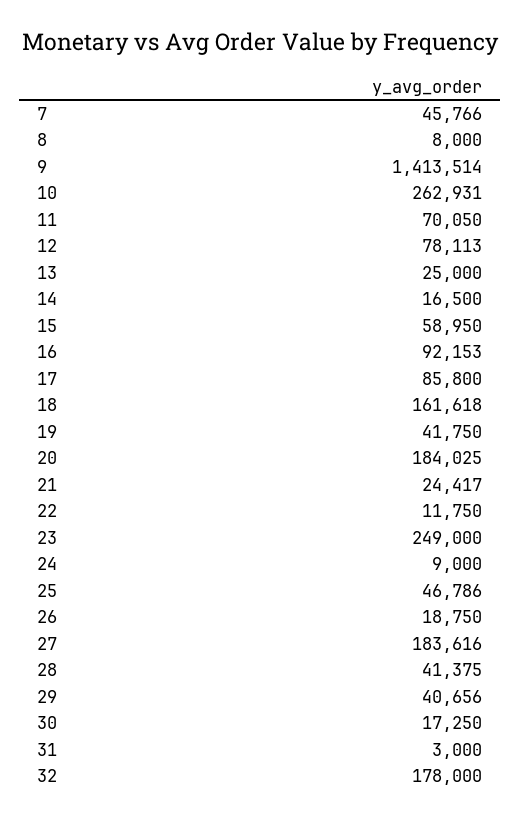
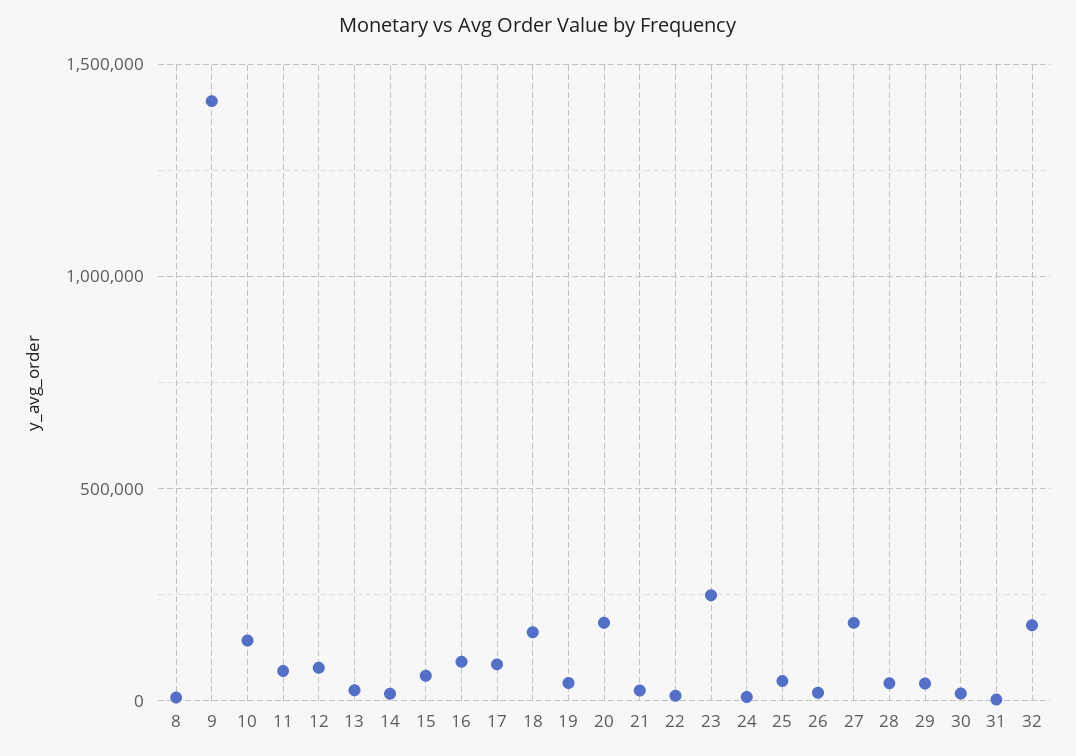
7: 45766 -> none
10: 262931 -> 150000

